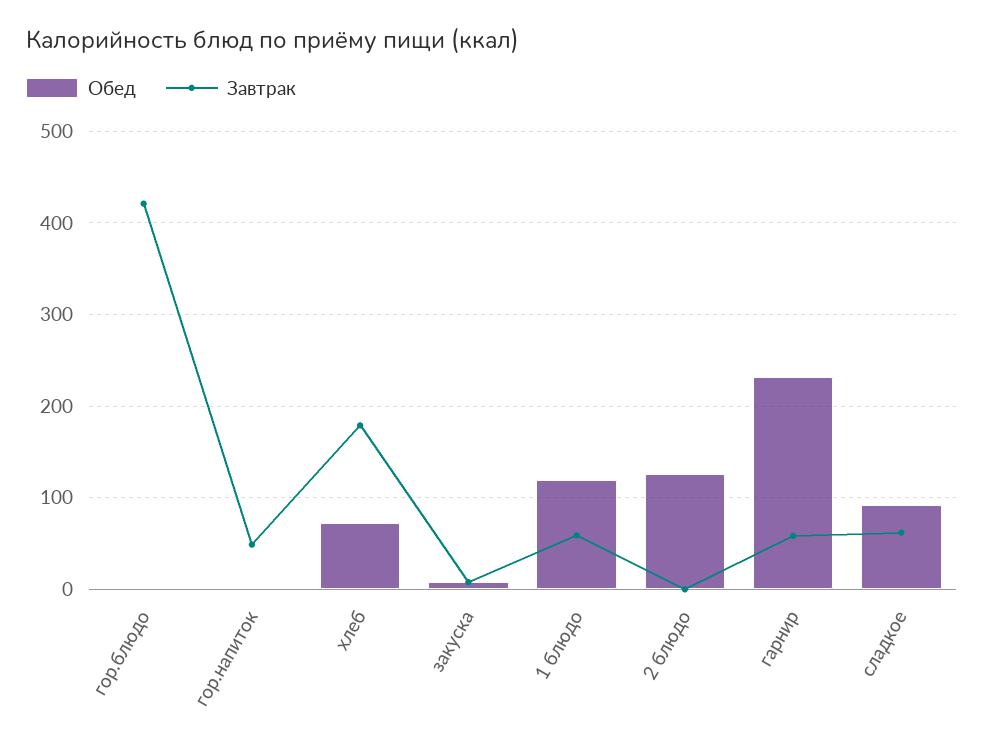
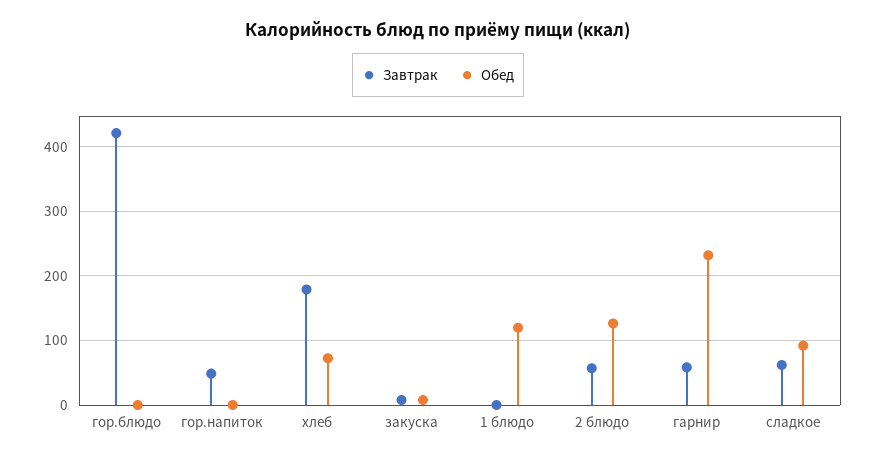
Завтрак, 1 блюдо: 60 -> 0
Завтрак, 2 блюдо: 0 -> 60

